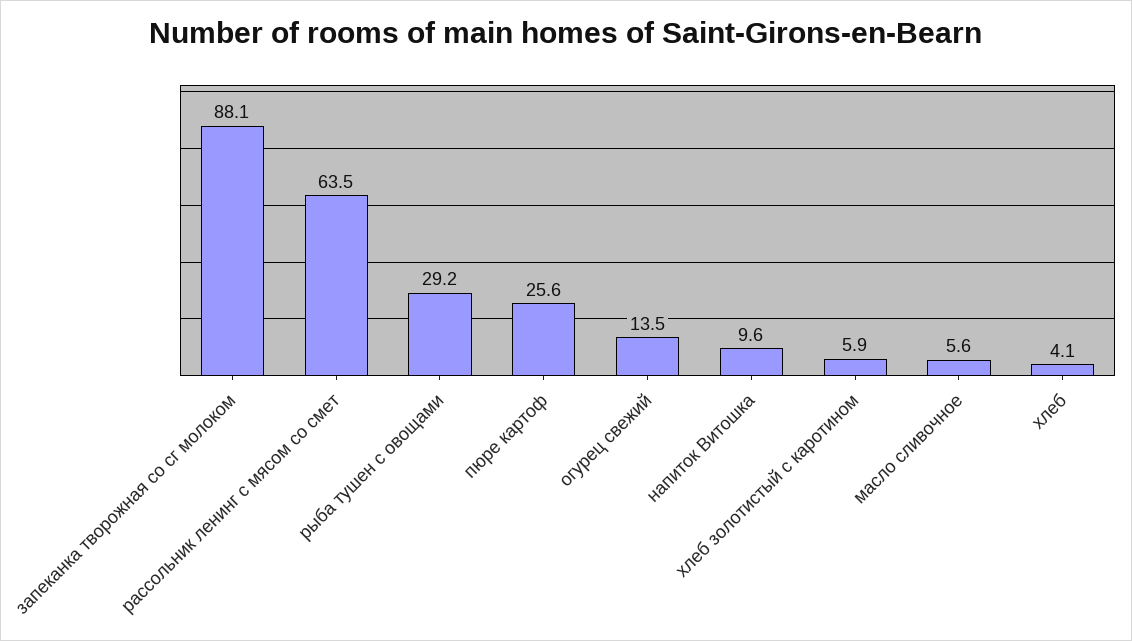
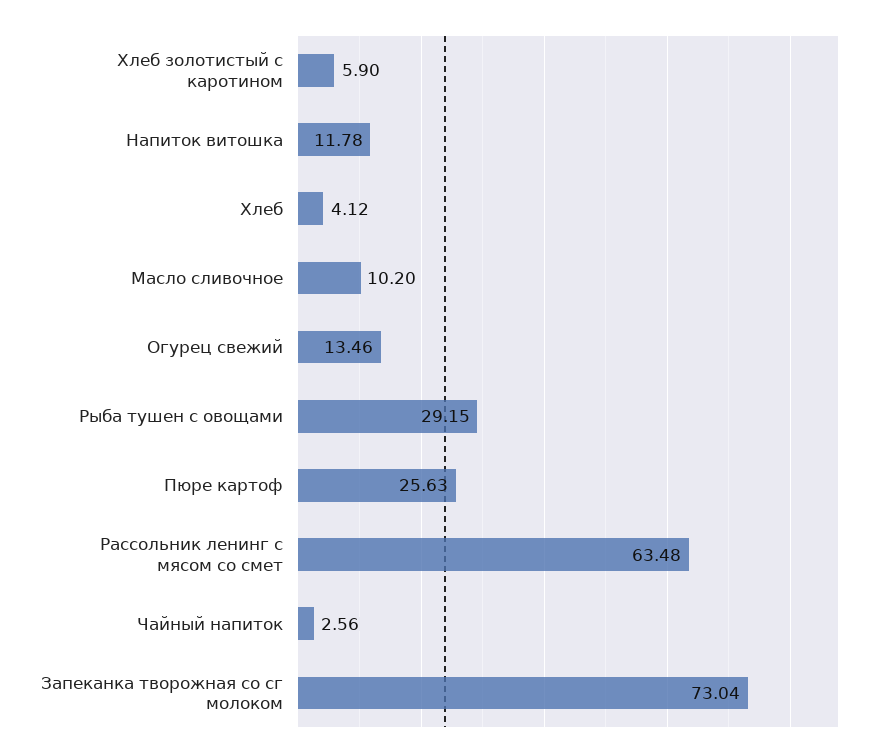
запеканка творожная со сг молоком: 88.1 -> 73.04
напиток Витошка: 9.6 -> 11.78
масло сливочное: 5.6 -> 10.2
Чайный напиток: none -> 2.56

